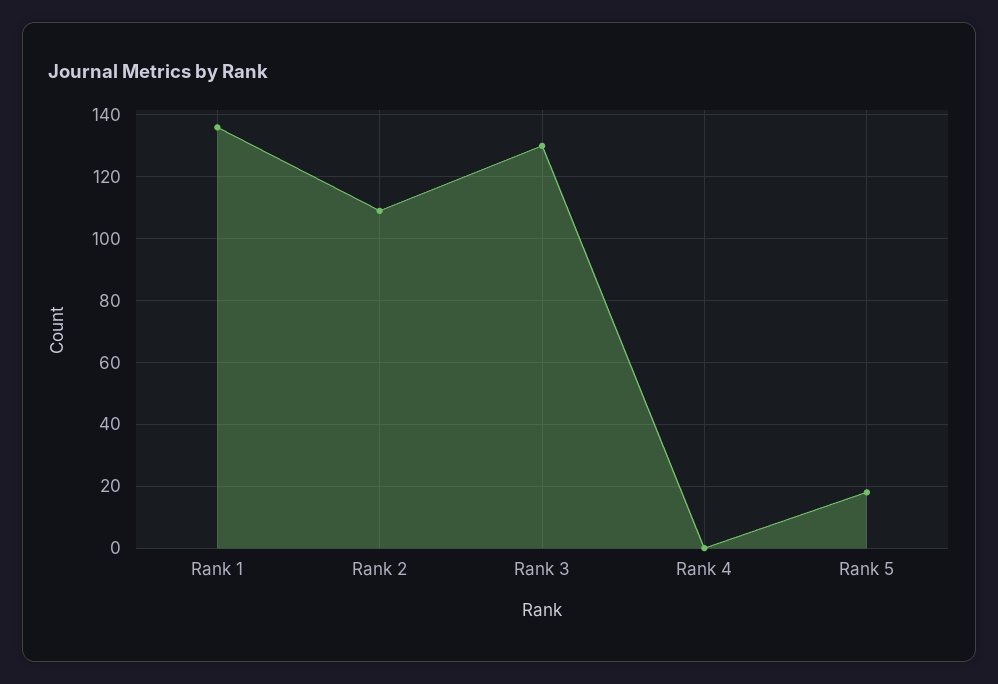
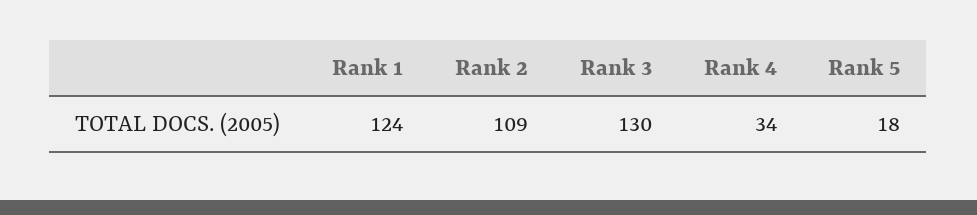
Rank 1: 135 -> 124
Rank 4: 0 -> 34

